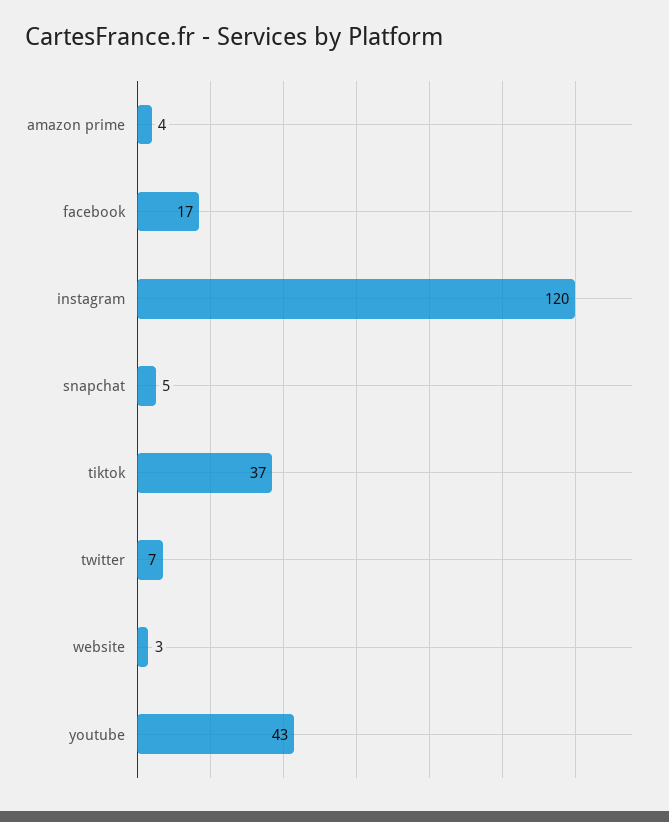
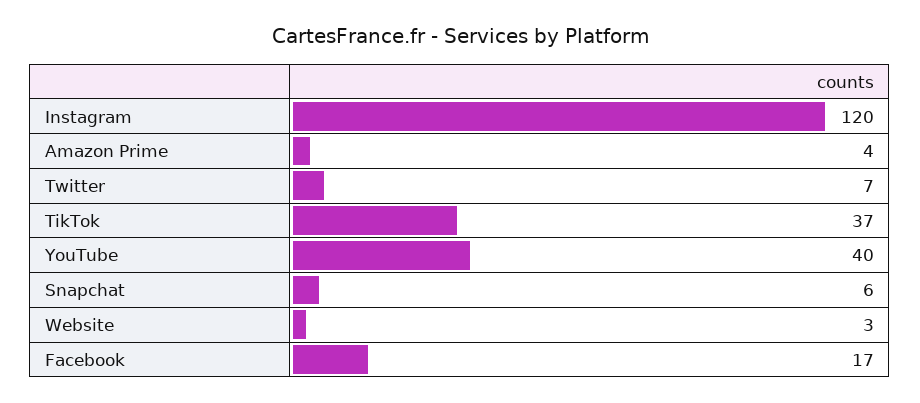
snapchat: 5 -> 6
youtube: 43 -> 40

